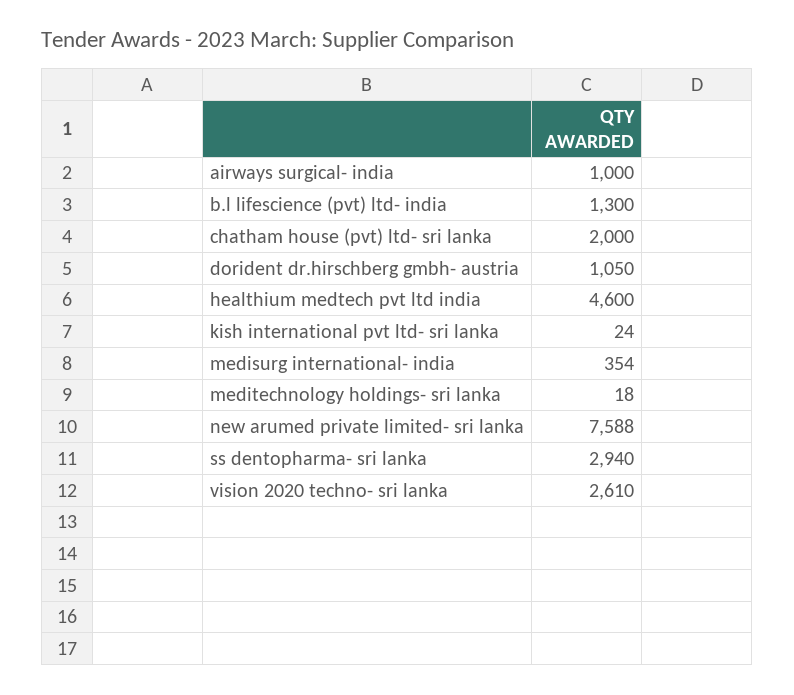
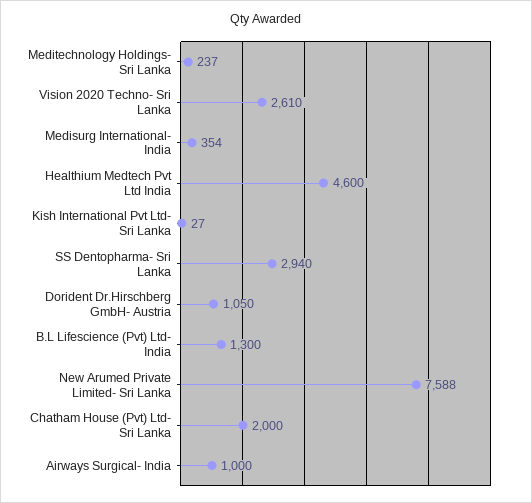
kish international pvt ltd- sri lanka: 24 -> 27
meditechnology holdings- sri lanka: 18 -> 237

